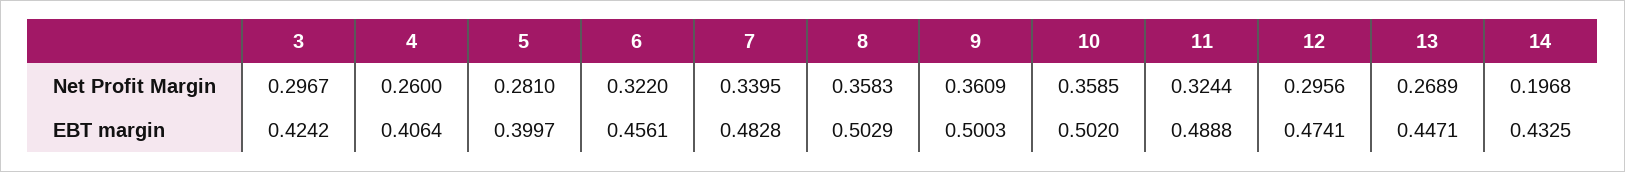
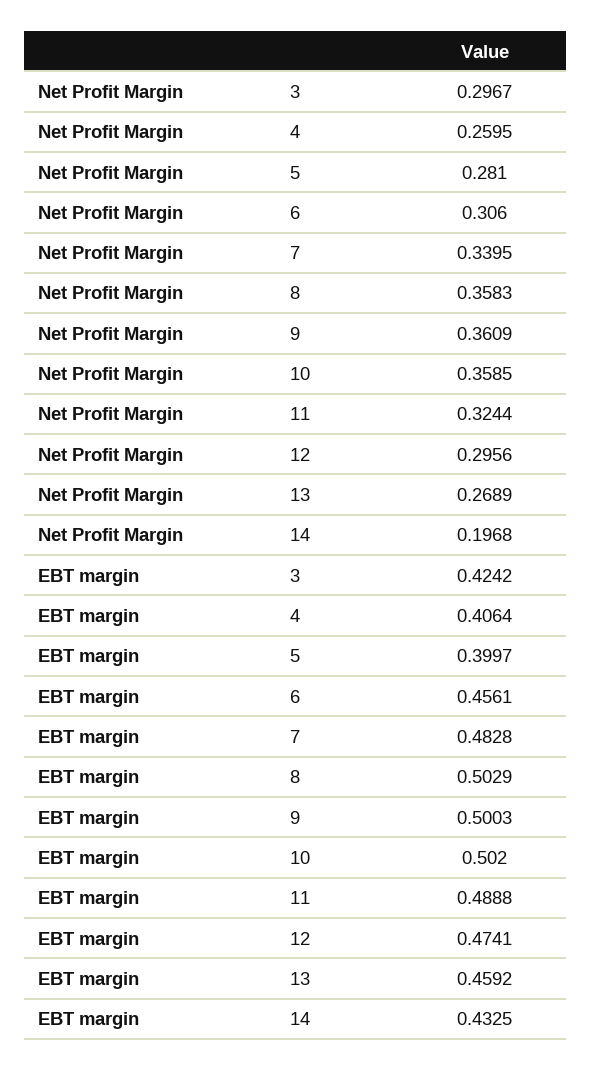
4, Net Profit Margin: 0.26 -> 0.2595
6, Net Profit Margin: 0.322 -> 0.306
13, EBT margin: 0.4471 -> 0.4592

